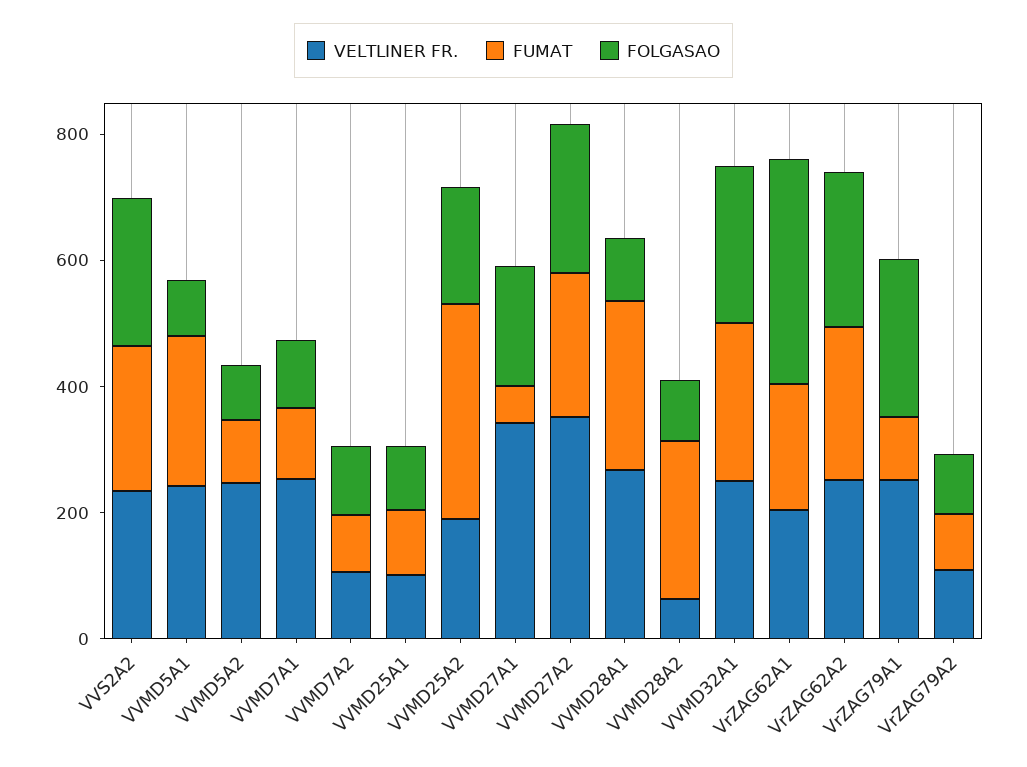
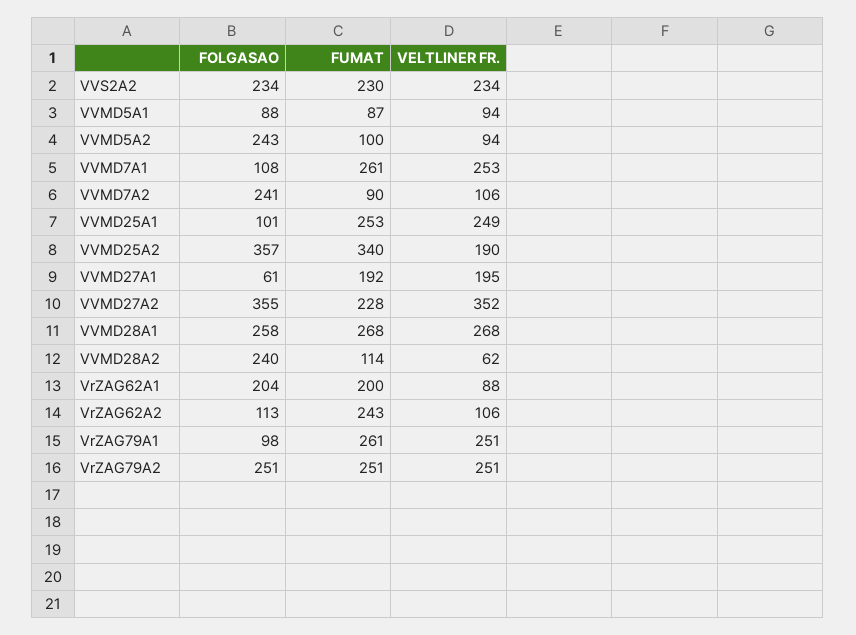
VELTLINER FR., VVMD5A1: 250 -> 94
FUMAT, VVMD5A1: 250 -> 87
VELTLINER FR., VVMD5A2: 250 -> 94
FOLGASAO, VVMD5A2: 100 -> 243
FUMAT, VVMD7A1: 100 -> 261
FOLGASAO, VVMD7A2: 100 -> 241
VELTLINER FR., VVMD25A1: 100 -> 249
FUMAT, VVMD25A1: 100 -> 253
FOLGASAO, VVMD25A2: 200 -> 357
VELTLINER FR., VVMD27A1: 350 -> 195
FUMAT, VVMD27A1: 50 -> 192
FOLGASAO, VVMD27A1: 200 -> 61
FOLGASAO, VVMD27A2: 250 -> 355
FOLGASAO, VVMD28A1: 100 -> 258
FUMAT, VVMD28A2: 250 -> 114
FOLGASAO, VVMD28A2: 100 -> 240
VELTLINER FR., VVMD32A1: 250 -> none
FUMAT, VVMD32A1: 250 -> none
FOLGASAO, VVMD32A1: 250 -> none
VELTLINER FR., VrZAG62A1: 200 -> 88
FOLGASAO, VrZAG62A1: 350 -> 204
VELTLINER FR., VrZAG62A2: 250 -> 106
FOLGASAO, VrZAG62A2: 250 -> 113
FUMAT, VrZAG79A1: 100 -> 261
FOLGASAO, VrZAG79A1: 250 -> 98
VELTLINER FR., VrZAG79A2: 100 -> 251
FUMAT, VrZAG79A2: 100 -> 251
FOLGASAO, VrZAG79A2: 100 -> 251

